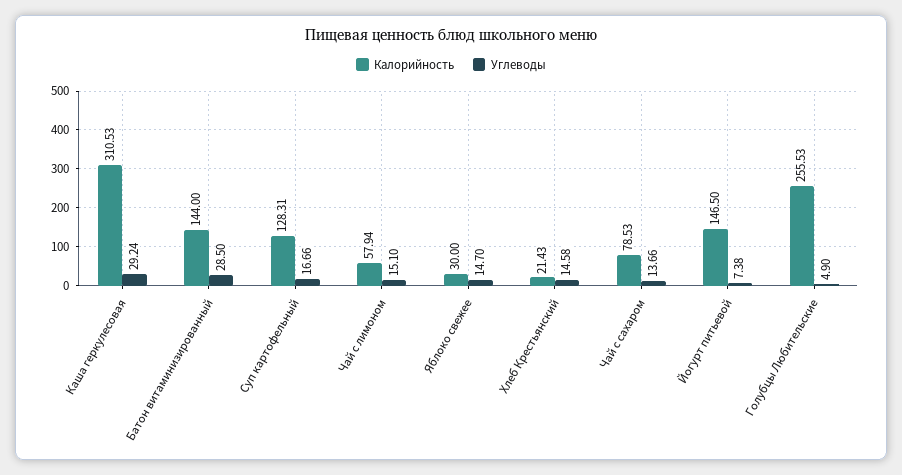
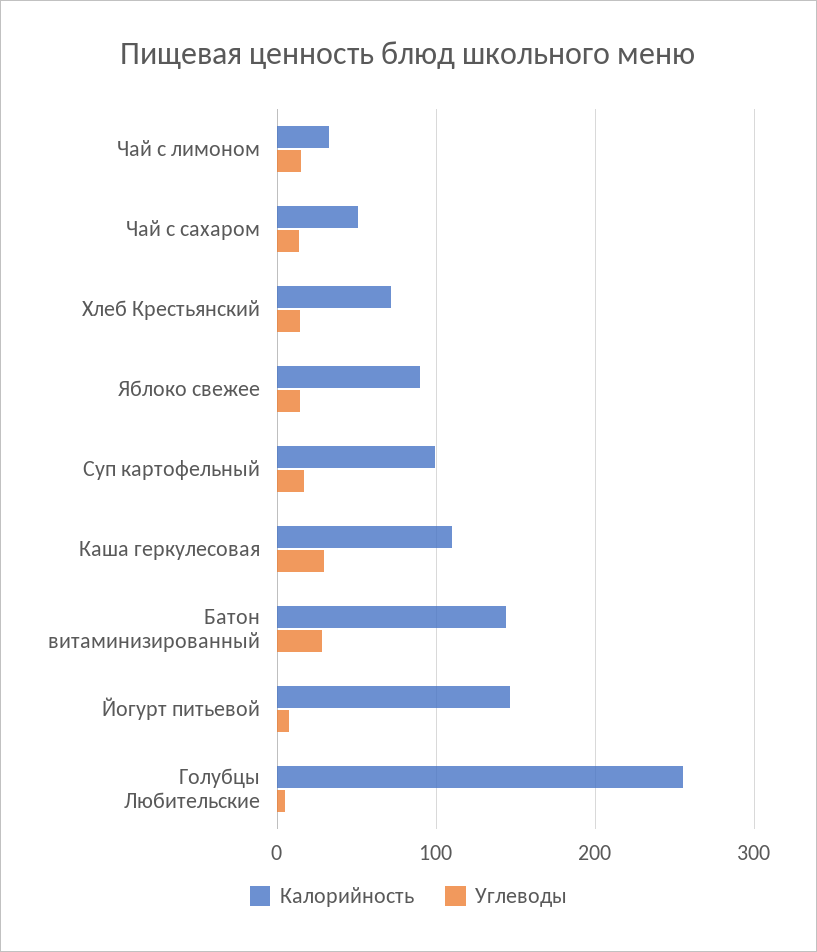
Калорийность, Каша геркулесовая: 310.53 -> 110
Калорийность, Суп картофельный: 128.31 -> 100
Калорийность, Чай с лимоном: 57.94 -> 30
Калорийность, Яблоко свежее: 30 -> 90
Калорийность, Хлеб Крестьянский: 21.43 -> 70
Калорийность, Чай с сахаром: 78.53 -> 50

